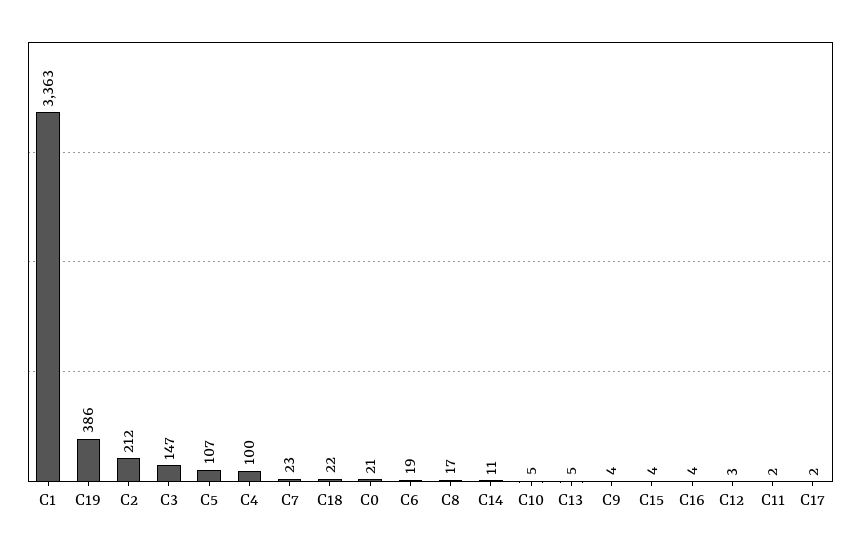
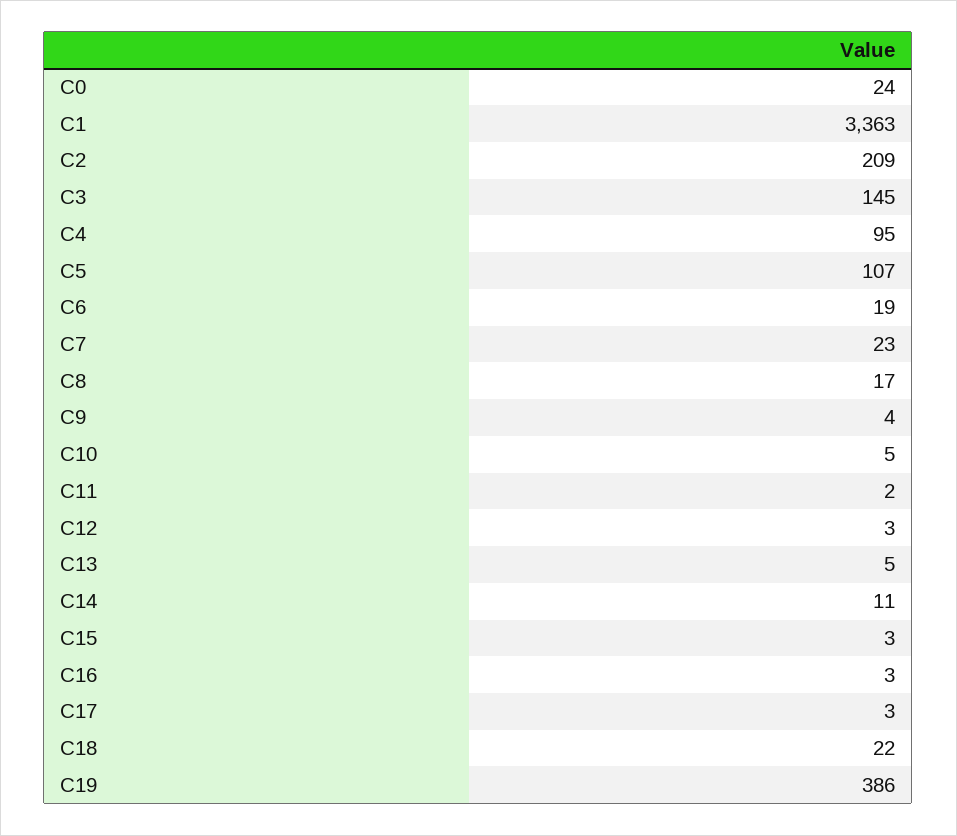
C2: 212 -> 209
C3: 147 -> 145
C4: 100 -> 95
C0: 21 -> 24
C15: 4 -> 3
C16: 4 -> 3
C17: 2 -> 3

